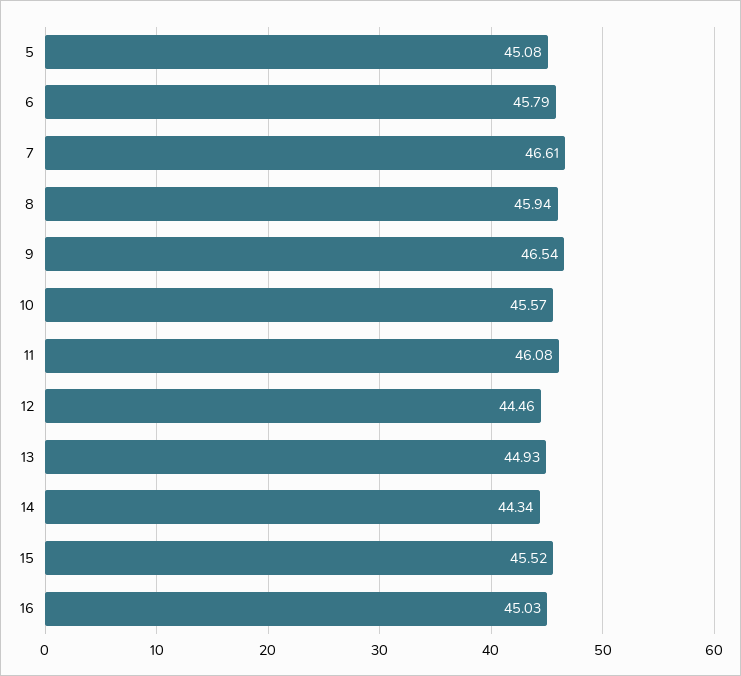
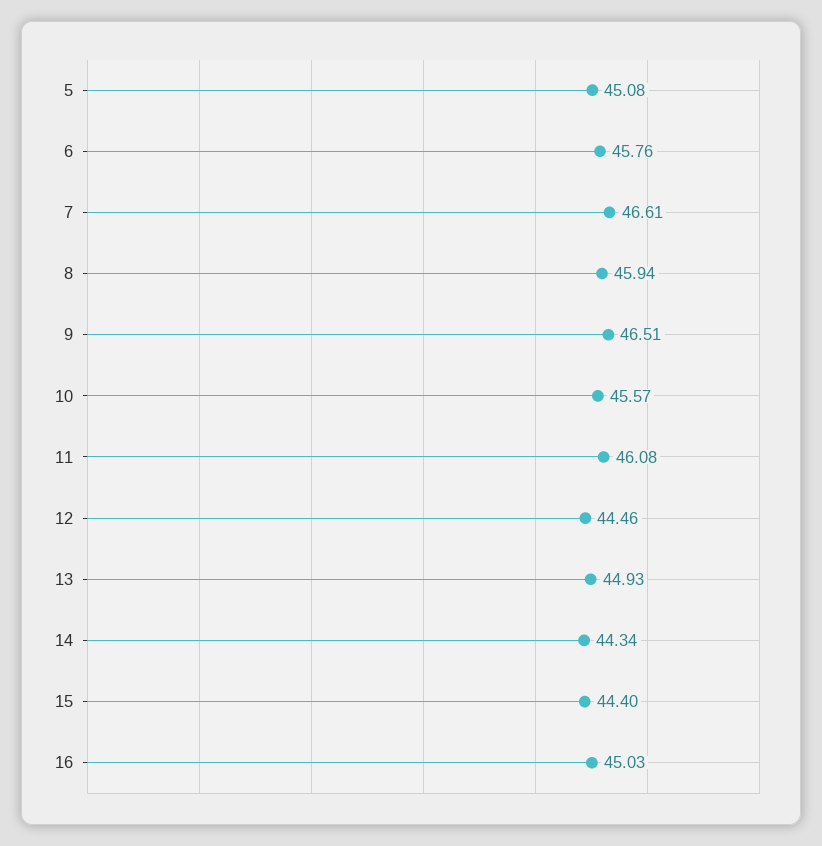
6: 45.79 -> 45.76
9: 46.54 -> 46.51
15: 45.52 -> 44.4

